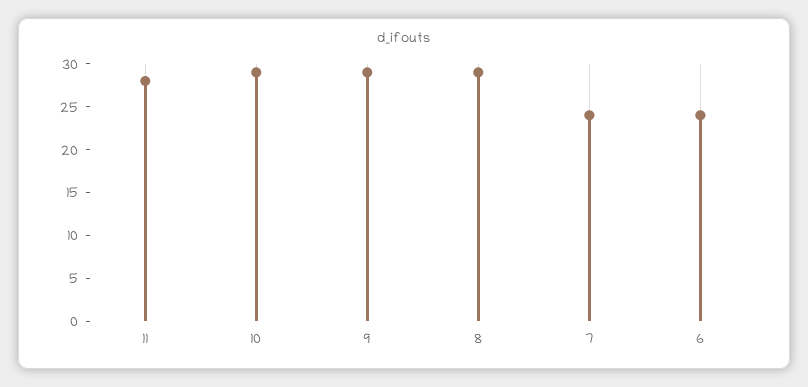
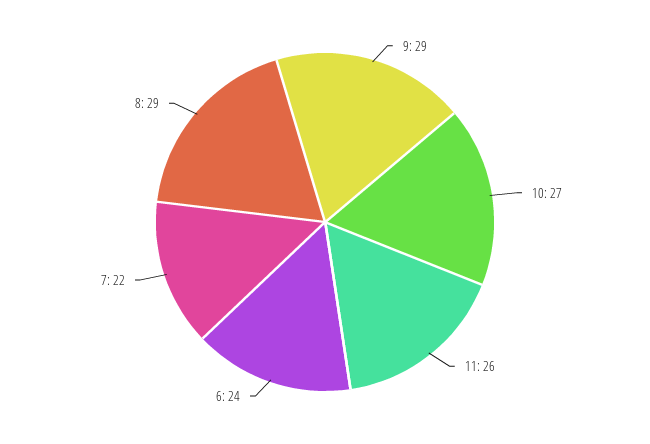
11: 28 -> 26
10: 29 -> 27
7: 24 -> 22

